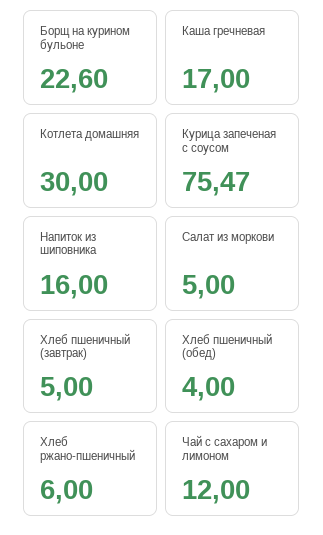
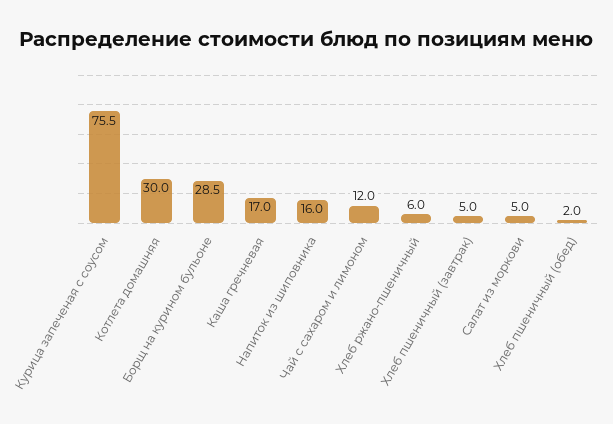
Борщ на курином бульоне: 22.6 -> 28.5
Хлеб пшеничный (обед): 4 -> 2

